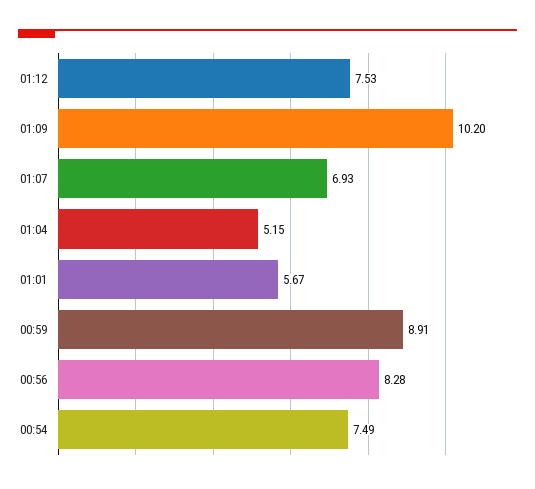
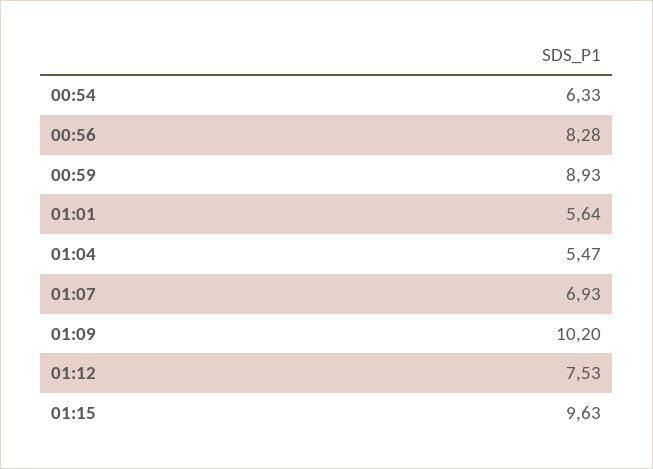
01:04: 5.15 -> 5.47
01:01: 5.67 -> 5.64
00:59: 8.91 -> 8.93
00:54: 7.49 -> 6.33
01:15: none -> 9.63

